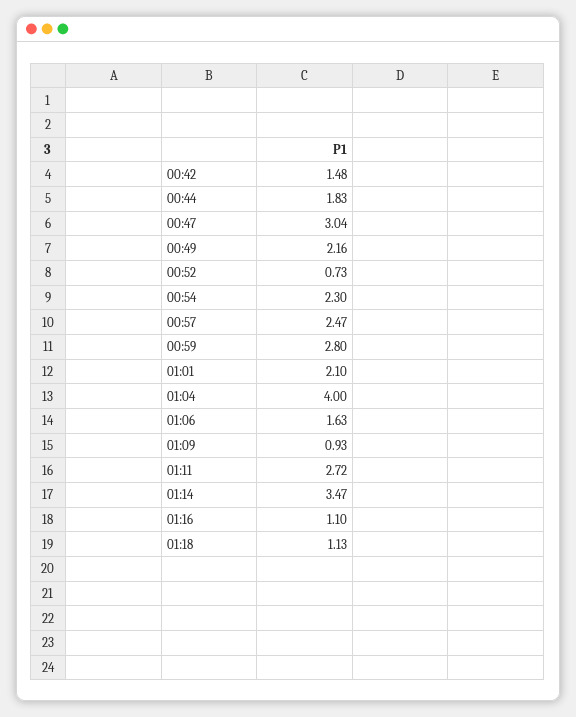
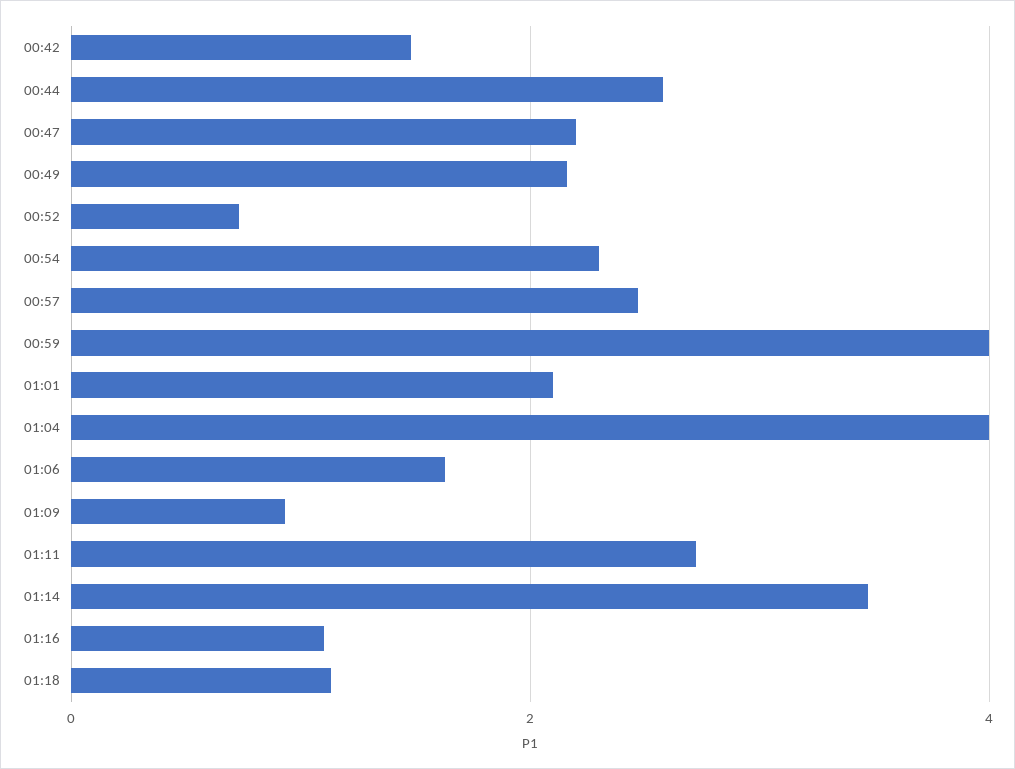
00:44: 1.83 -> 2.6
00:47: 3.04 -> 2.2
00:59: 2.8 -> 4

